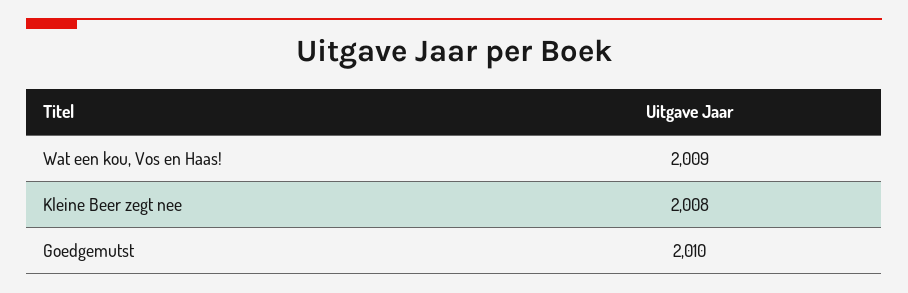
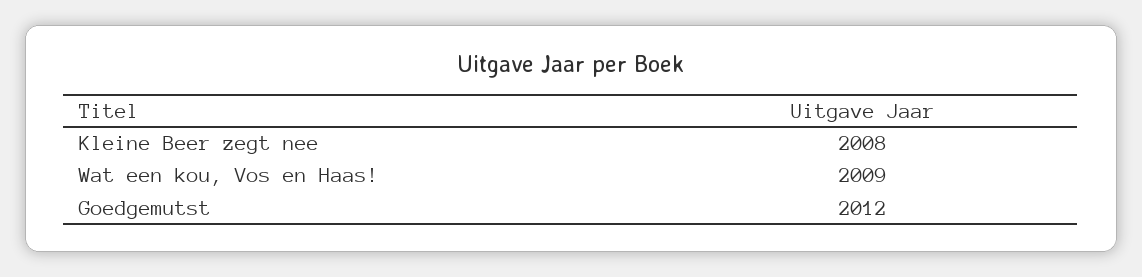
Goedgemutst: 2010 -> 2012

